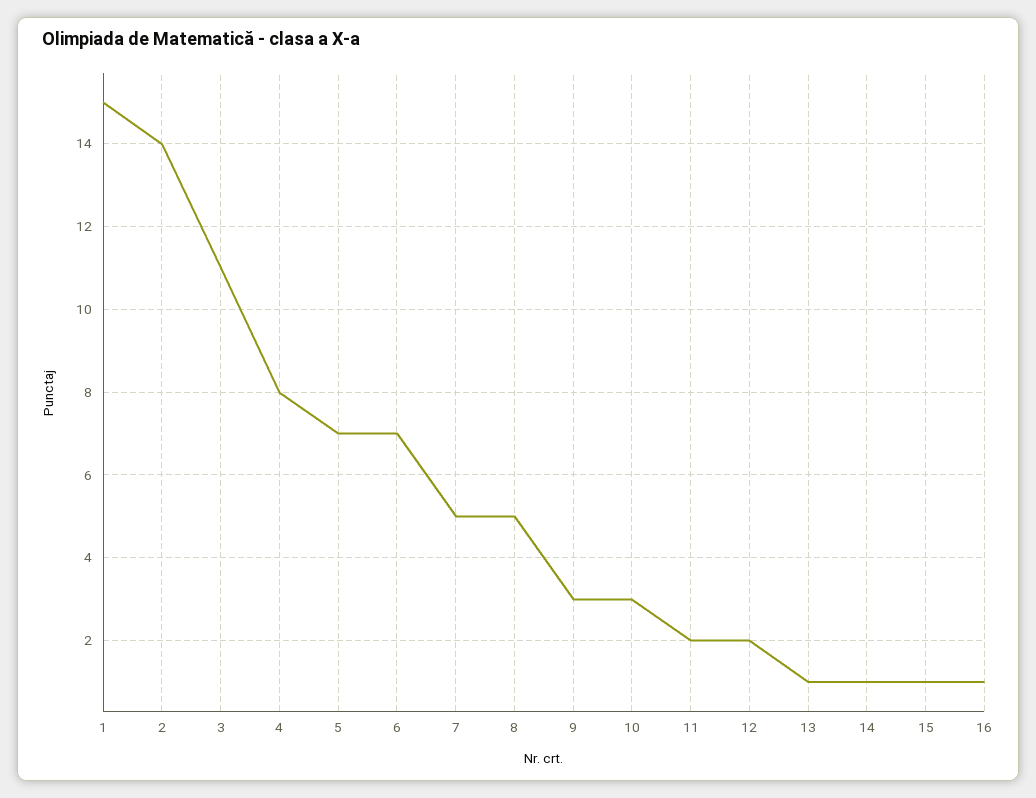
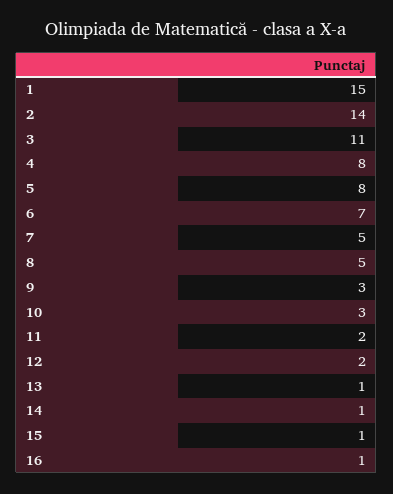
5: 7 -> 8

